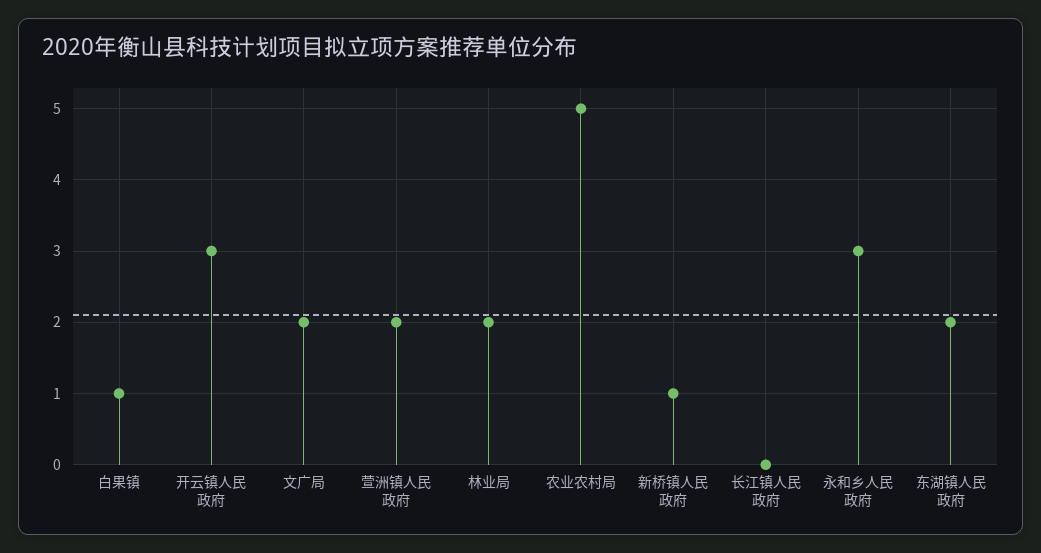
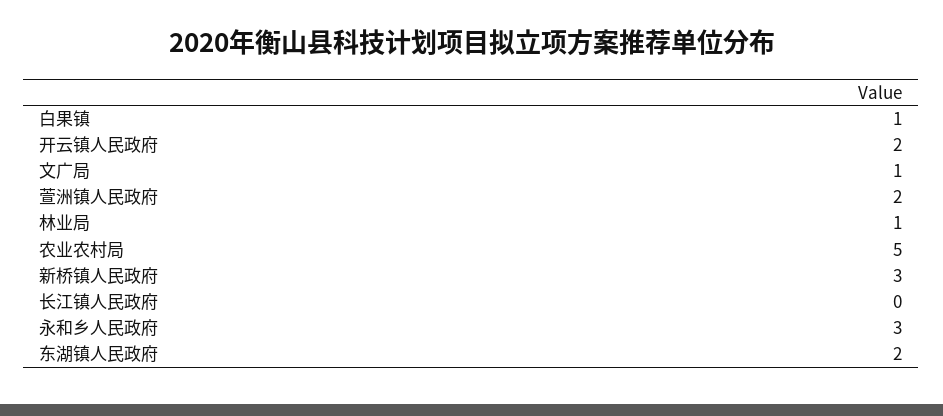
开云镇人民政府: 3 -> 2
文广局: 2 -> 1
林业局: 2 -> 1
新桥镇人民政府: 1 -> 3

